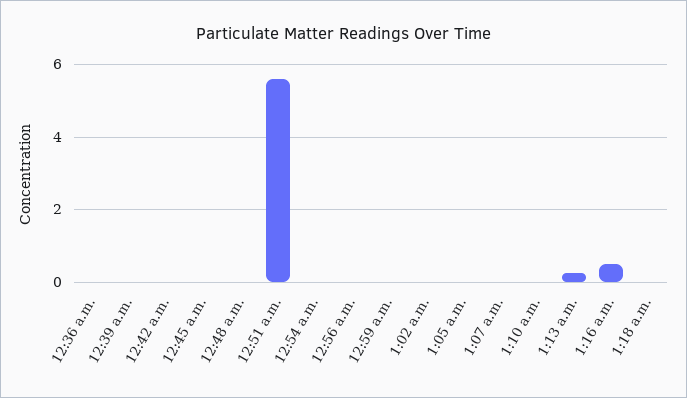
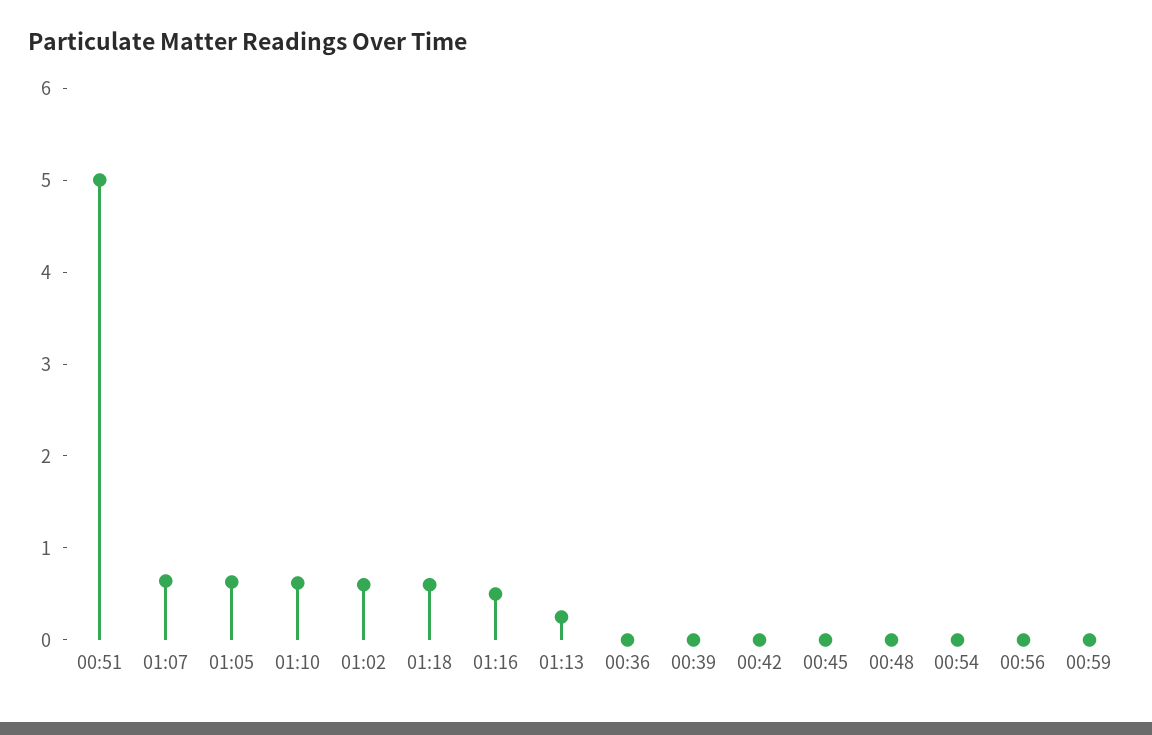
12:51 a.m.: 5.6 -> 5
1:02 a.m.: 0 -> 0.6
1:05 a.m.: 0 -> 0.6
1:07 a.m.: 0 -> 0.6
1:10 a.m.: 0 -> 0.6
1:18 a.m.: 0 -> 0.6

